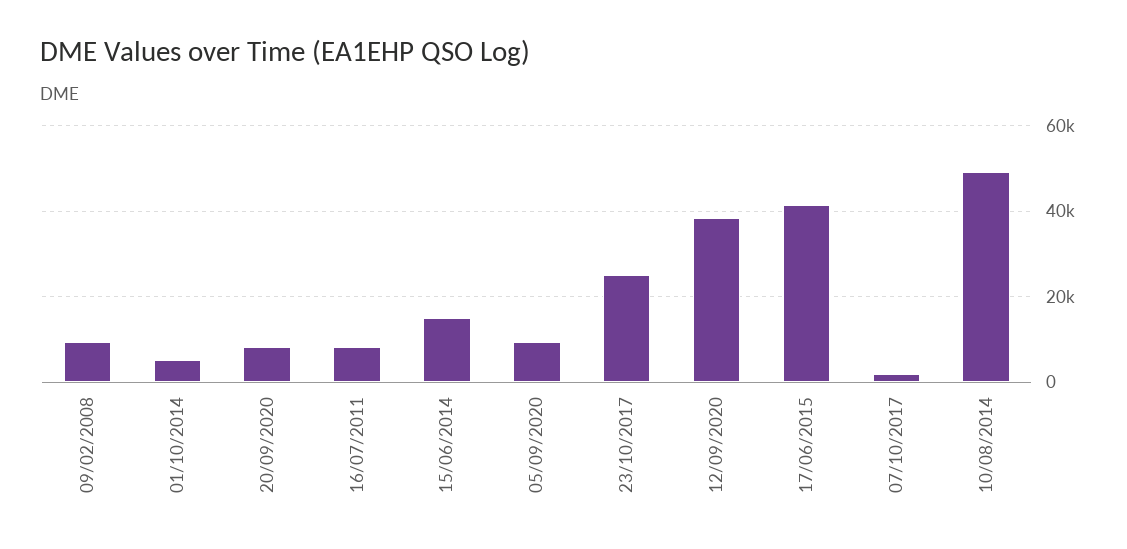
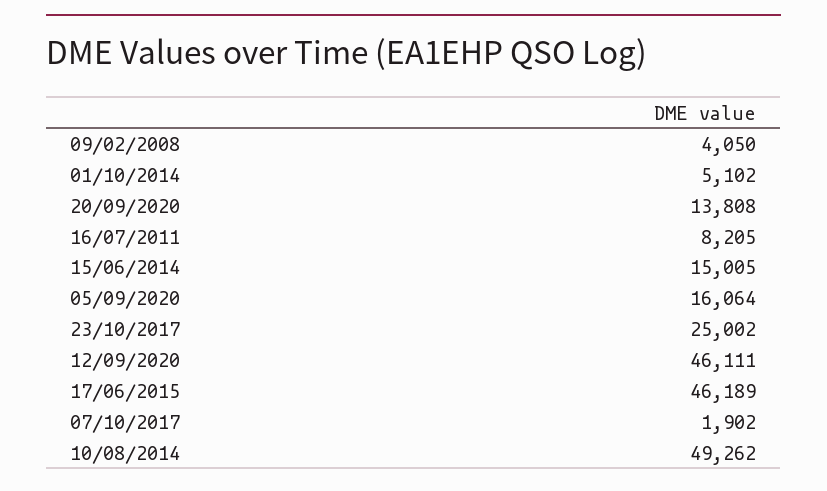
09/02/2008: 10000 -> 4050
20/09/2020: 8000 -> 13808
05/09/2020: 10000 -> 16064
12/09/2020: 38000 -> 46111
17/06/2015: 42000 -> 46189

